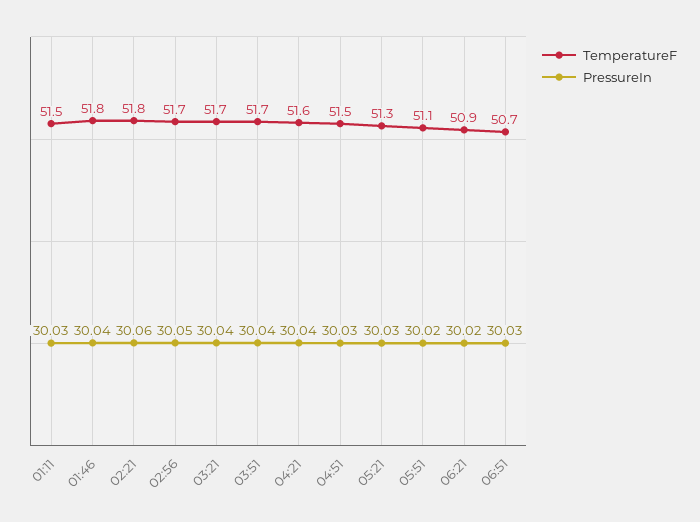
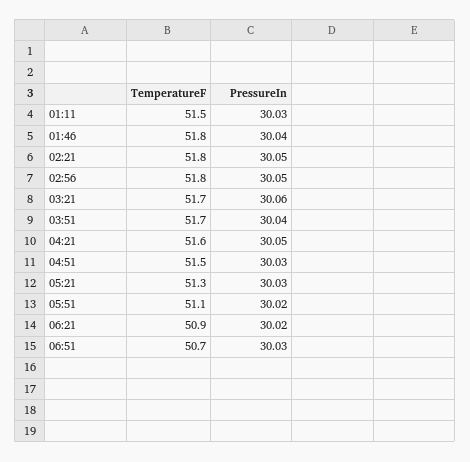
PressureIn, 02:21: 30.06 -> 30.05
TemperatureF, 02:56: 51.7 -> 51.8
PressureIn, 03:21: 30.04 -> 30.06
PressureIn, 04:21: 30.04 -> 30.05

